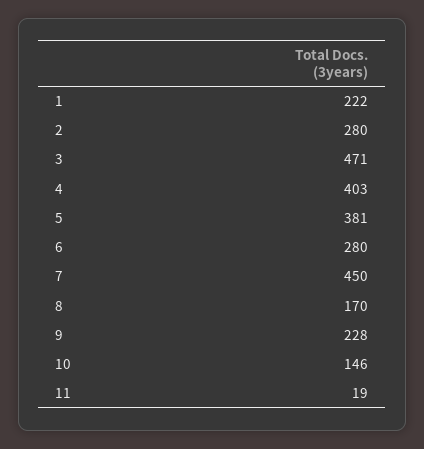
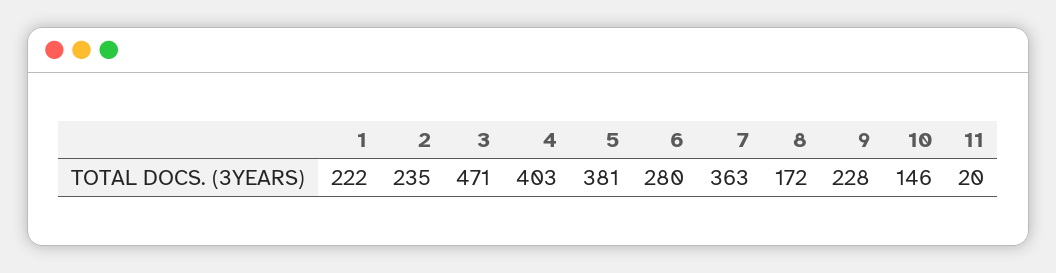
2: 280 -> 235
7: 450 -> 363
8: 170 -> 172
11: 19 -> 20

